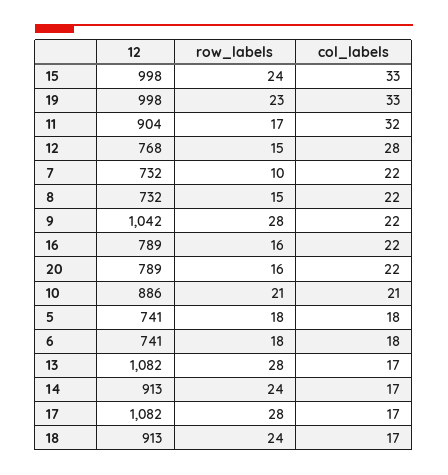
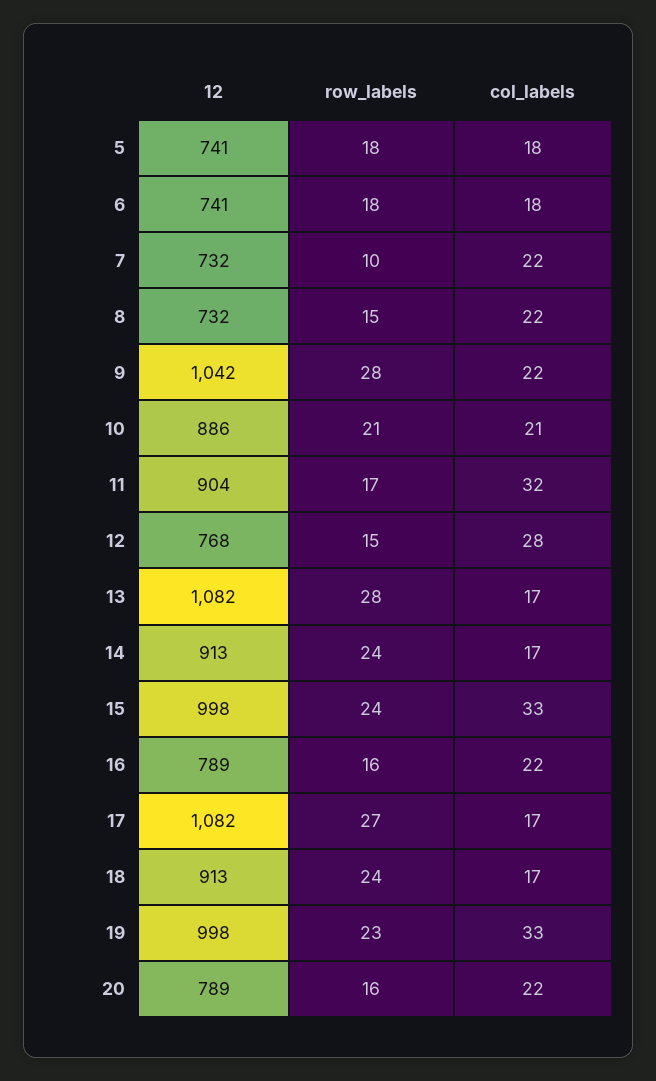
row_labels, 17: 28 -> 27

